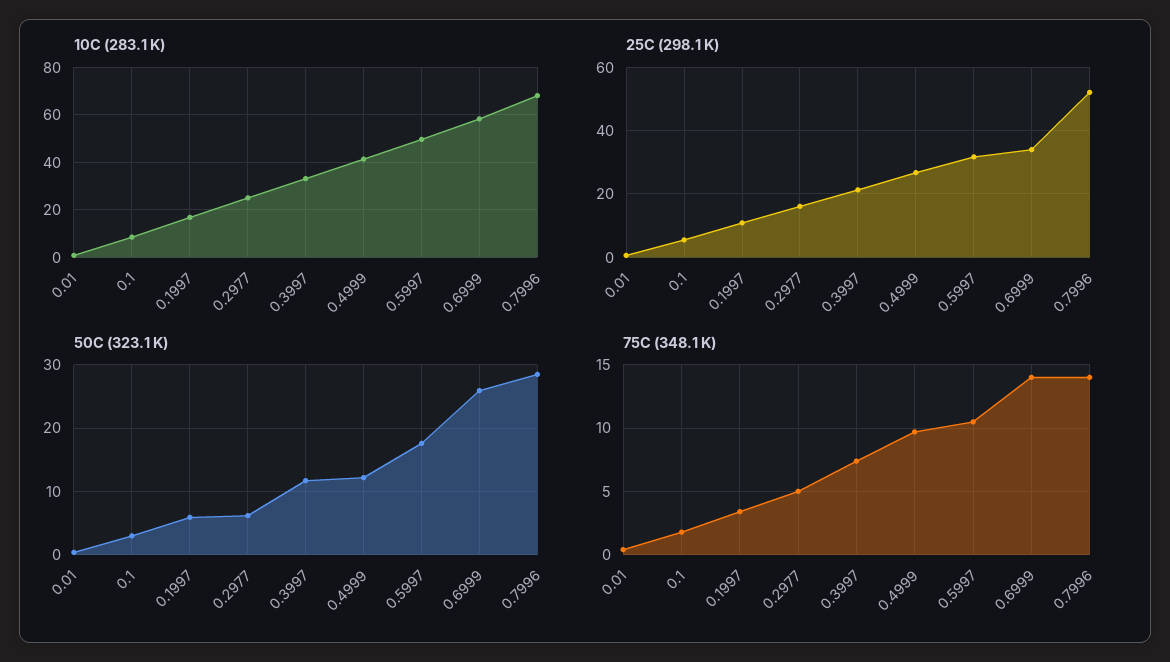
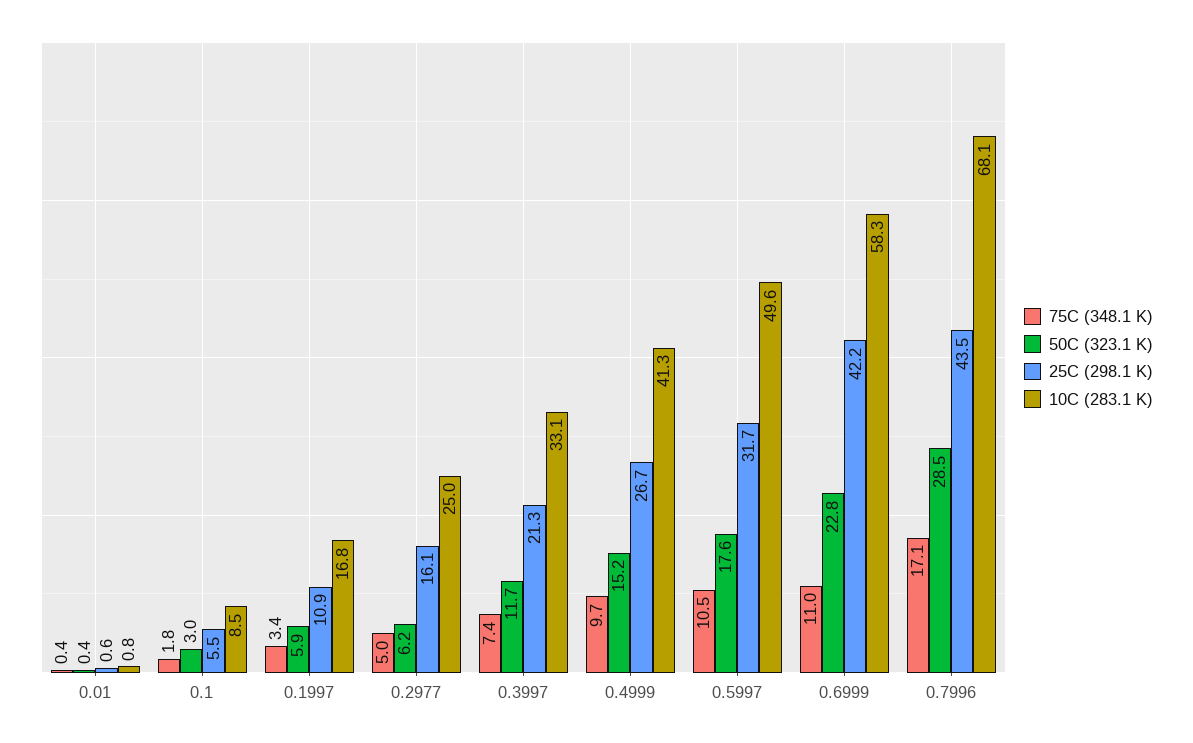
25C (298.1 K), 0.6999: 34 -> 42.2
25C (298.1 K), 0.7996: 52 -> 43.5
50C (323.1 K), 0.4999: 12 -> 15.2
50C (323.1 K), 0.6999: 26 -> 22.8
75C (348.1 K), 0.6999: 14 -> 11
75C (348.1 K), 0.7996: 14 -> 17.1

